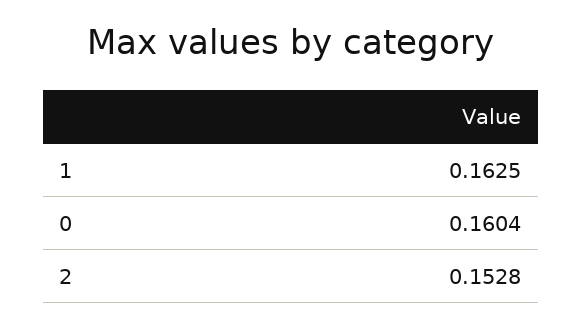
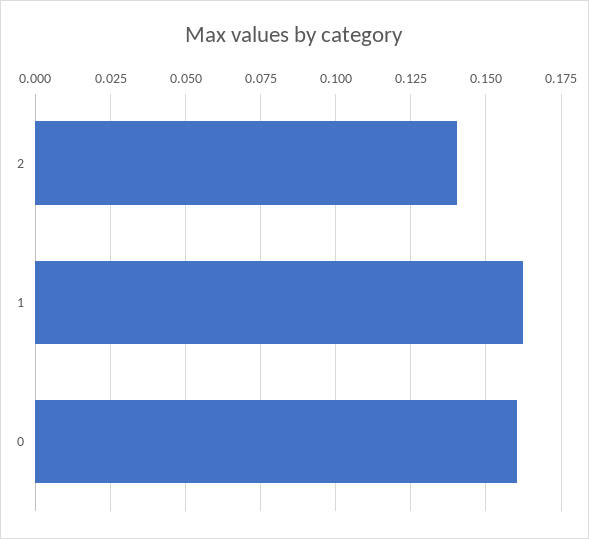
2: 0.1528 -> 0.14

